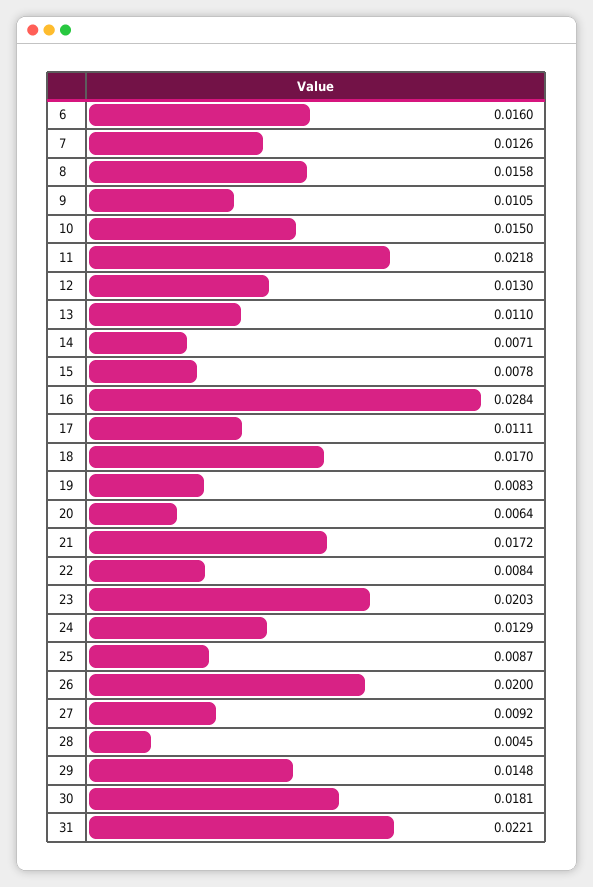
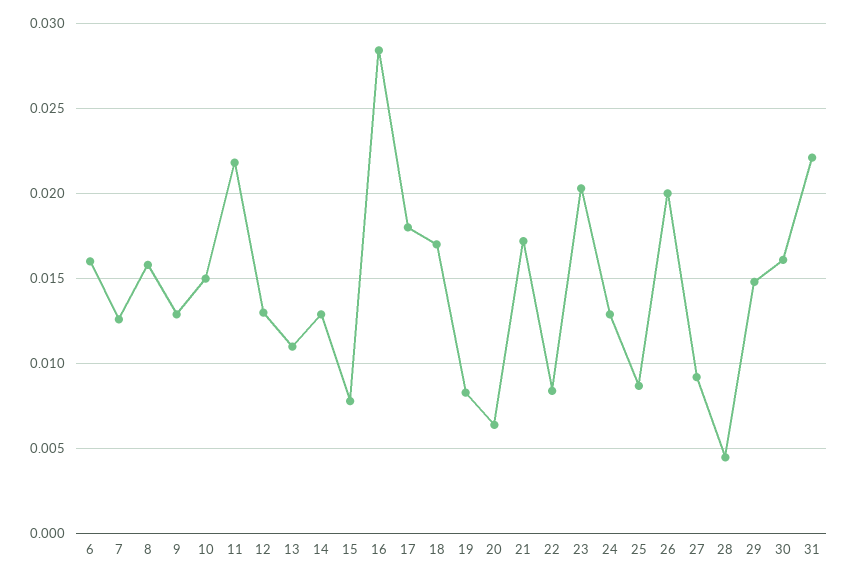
9: 0.0105 -> 0.013
14: 0.0071 -> 0.013
17: 0.0111 -> 0.018
30: 0.0181 -> 0.016

